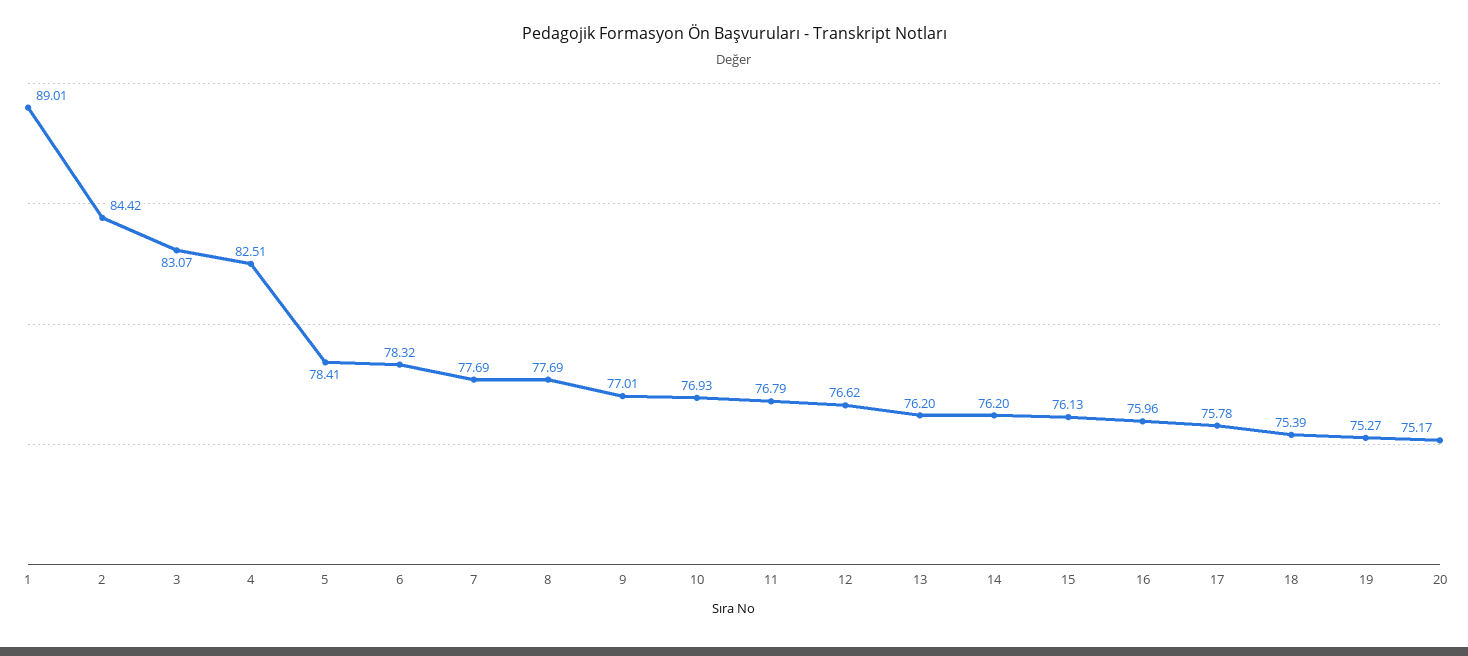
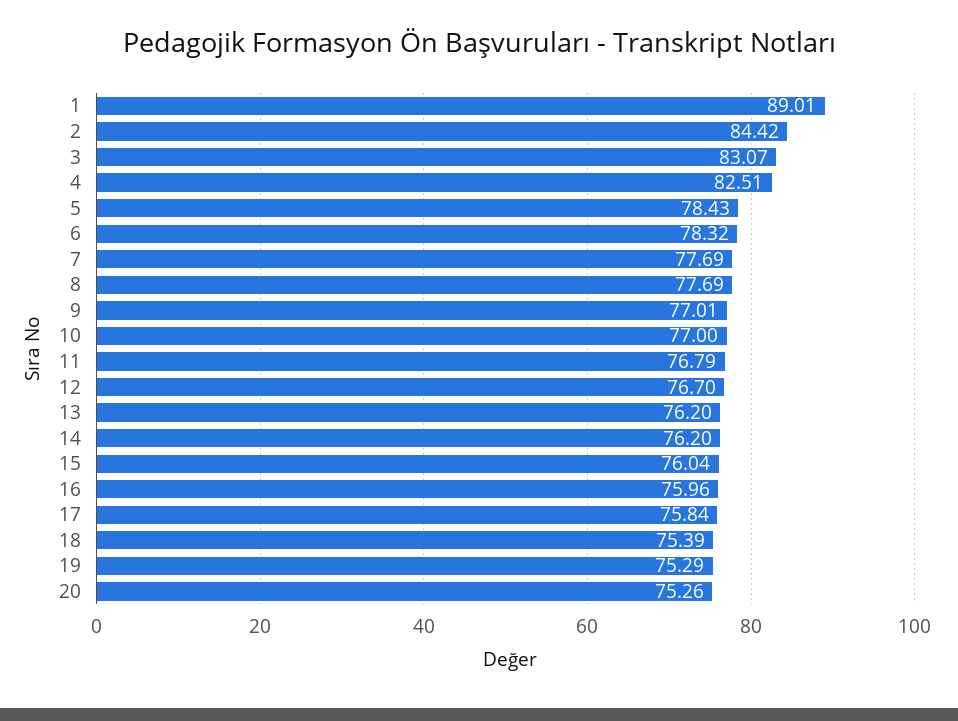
5: 78.41 -> 78.43
10: 76.93 -> 77
12: 76.62 -> 76.7
15: 76.13 -> 76.04
17: 75.78 -> 75.84
19: 75.27 -> 75.29
20: 75.17 -> 75.26

